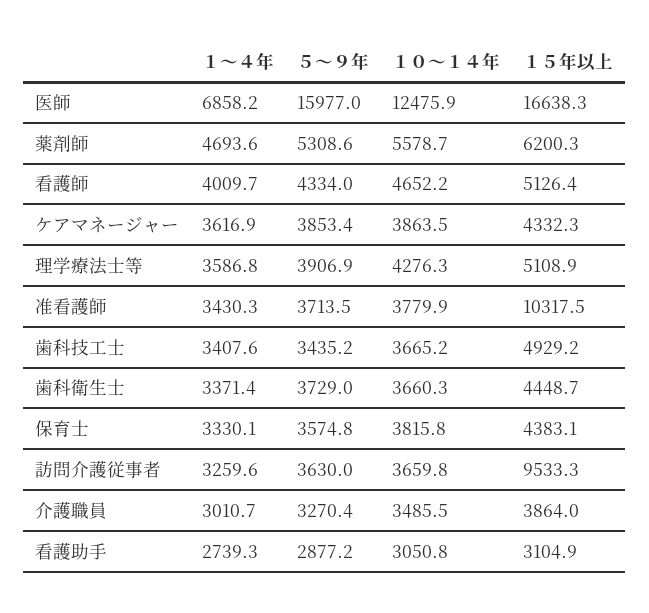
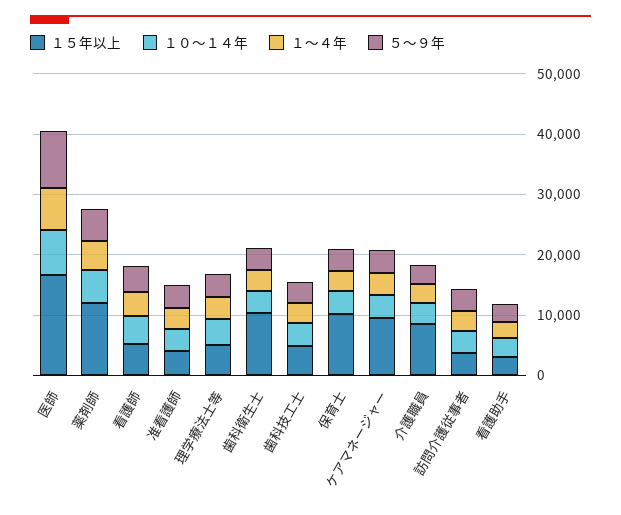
５～９年, 医師: 15977 -> 10000
１０～１４年, 医師: 12475.9 -> 8000
１５年以上, 薬剤師: 6200.3 -> 12000
１５年以上, ケアマネージャー: 4332.3 -> 10000
１５年以上, 准看護師: 10317.5 -> 4000
１５年以上, 歯科衛生士: 4448.7 -> 10000
１５年以上, 保育士: 4383.1 -> 10000
１５年以上, 訪問介護従事者: 9533.3 -> 4000
１５年以上, 介護職員: 3864 -> 8000

